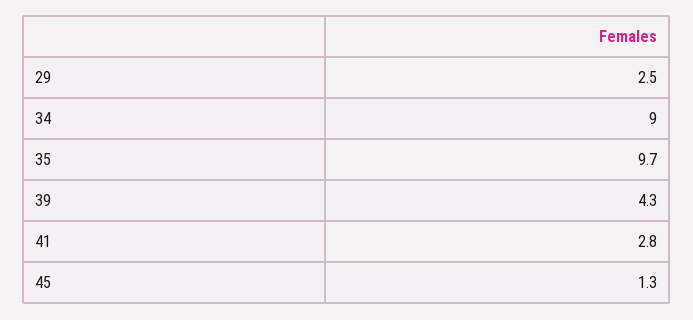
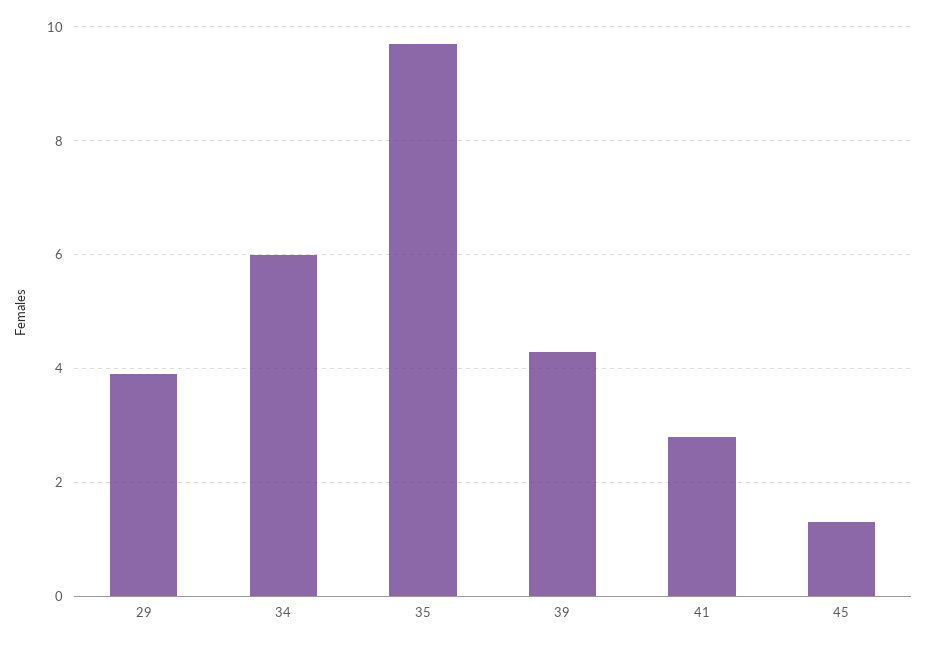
29: 2.5 -> 4
34: 9 -> 6

